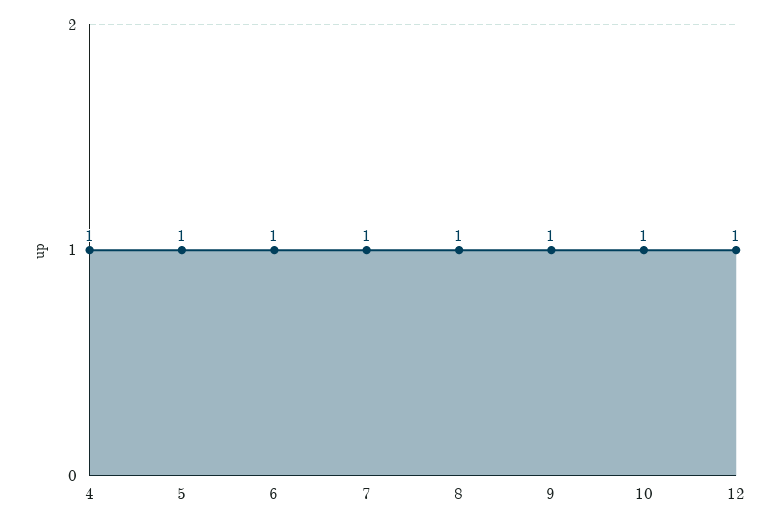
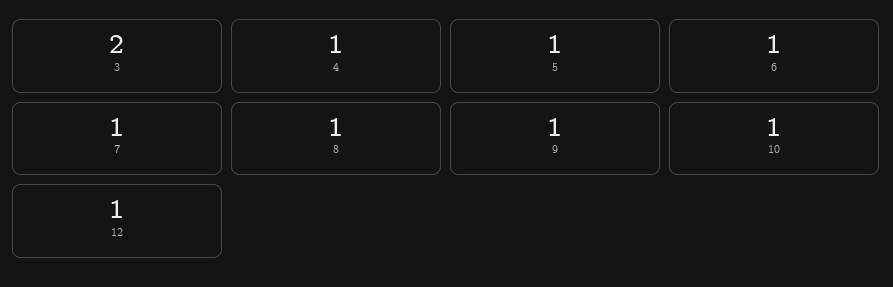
3: none -> 2

